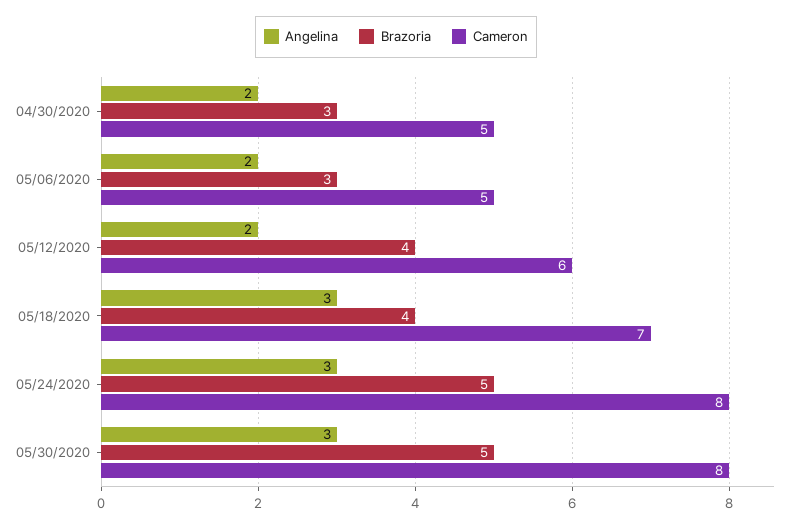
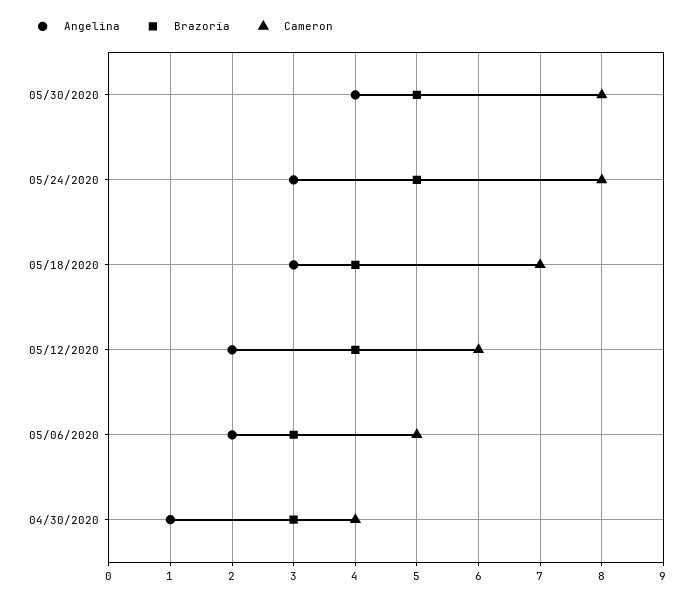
Angelina, 04/30/2020: 2 -> 1
Cameron, 04/30/2020: 5 -> 4
Angelina, 05/30/2020: 3 -> 4

